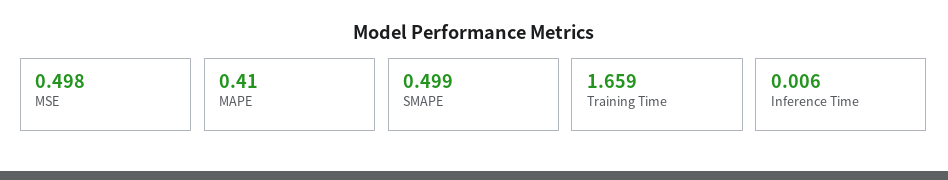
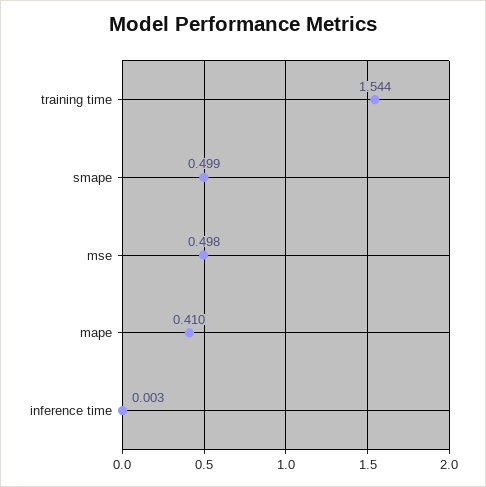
Training Time: 1.659 -> 1.544
Inference Time: 0.006 -> 0.003

